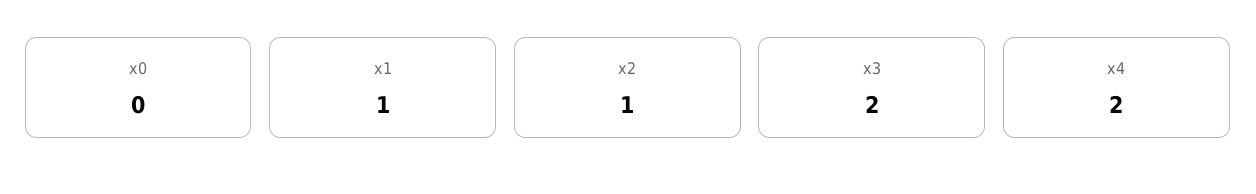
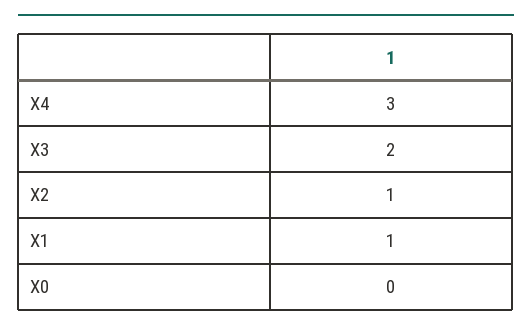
x4: 2 -> 3

